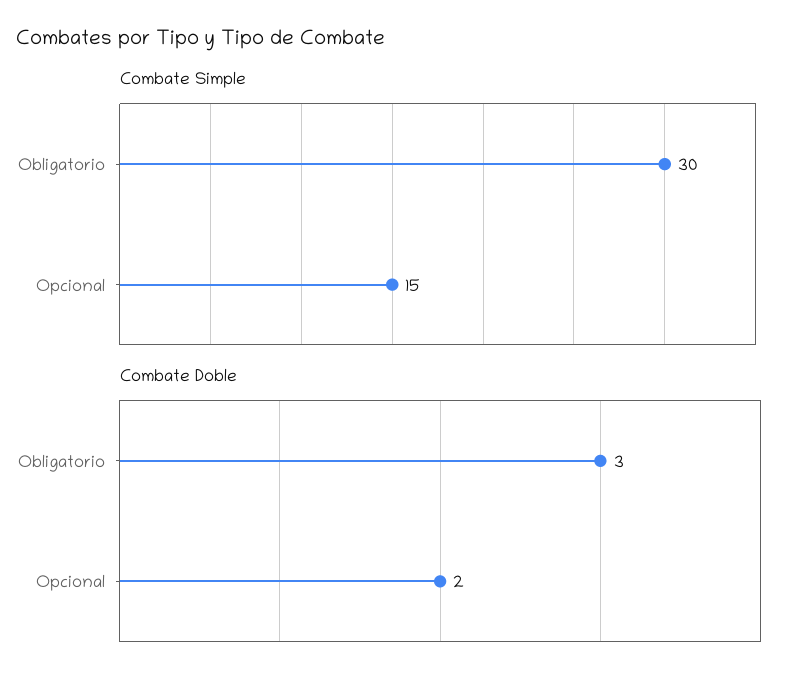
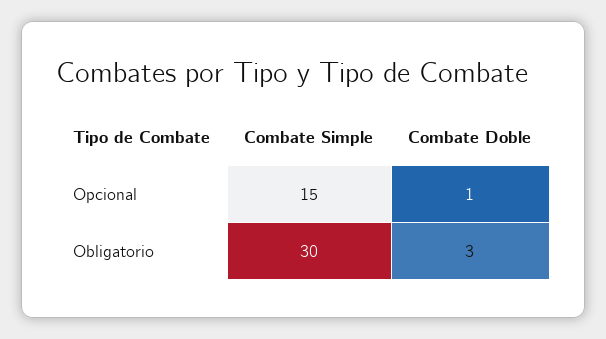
Combate Doble, Opcional: 2 -> 1

